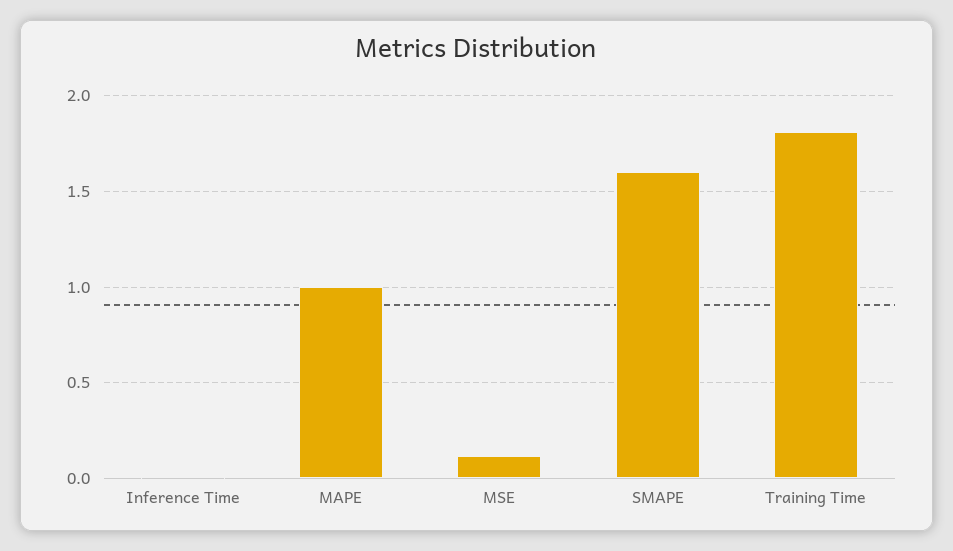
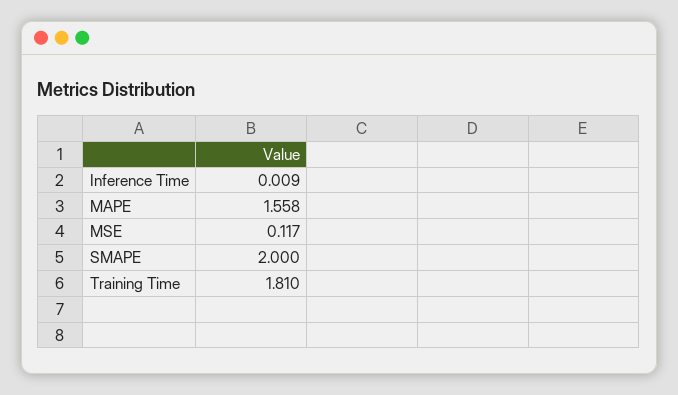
MAPE: 1 -> 1.558
SMAPE: 1.6 -> 2

